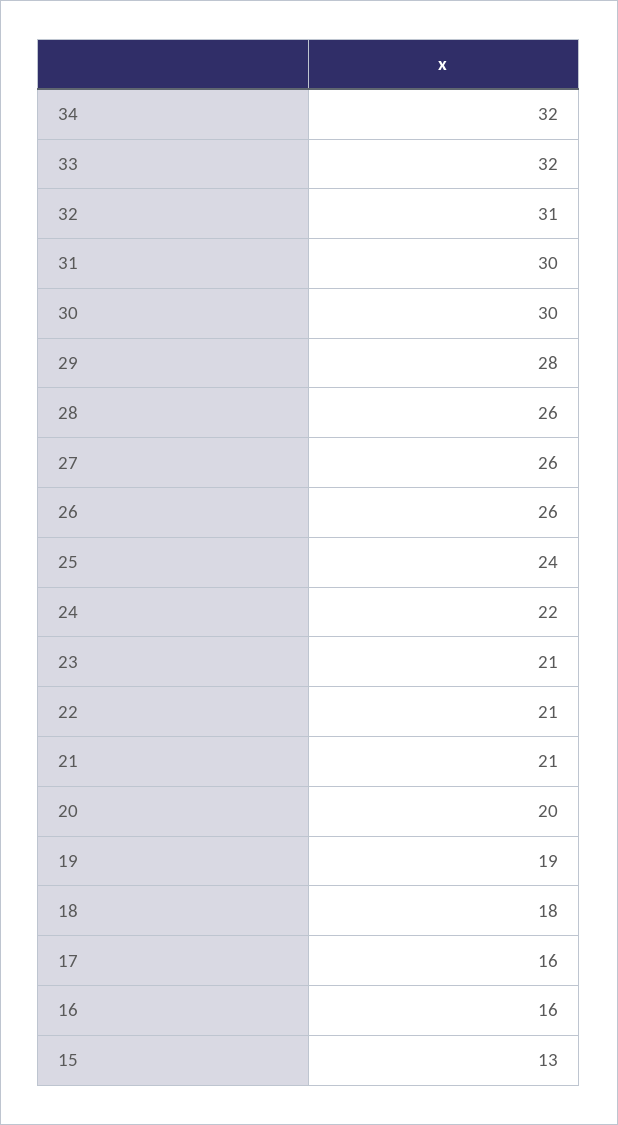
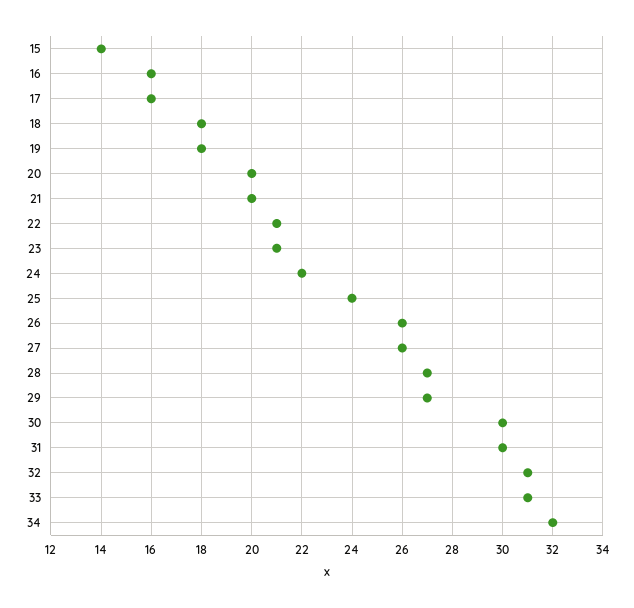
33: 32 -> 31
29: 28 -> 27
28: 26 -> 27
21: 21 -> 20
19: 19 -> 18
15: 13 -> 14

